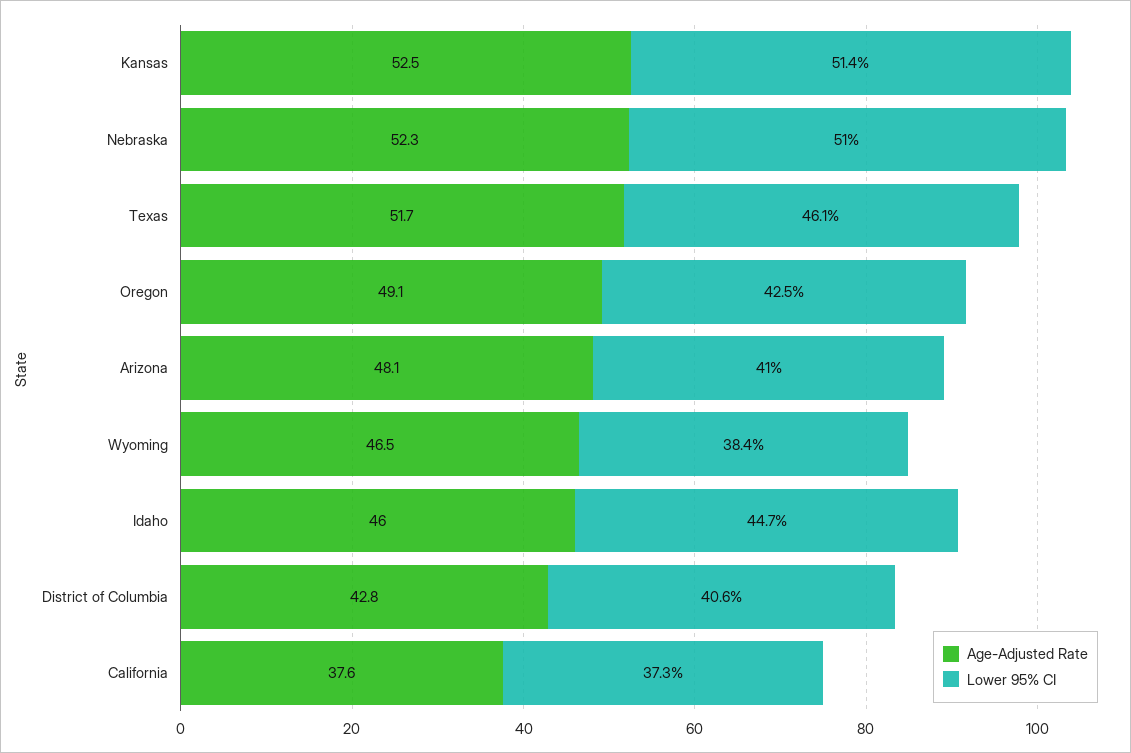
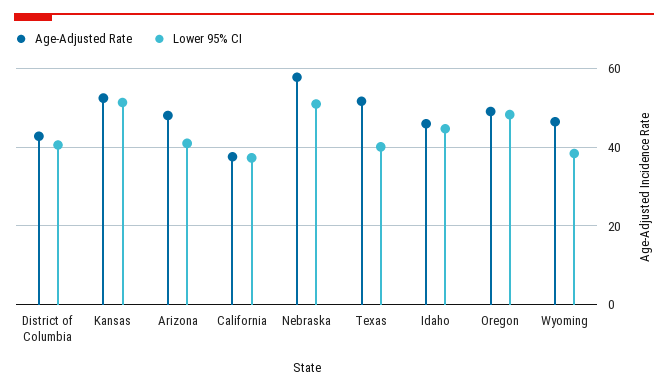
Age-Adjusted Rate, Nebraska: 52.3 -> 58
Lower 95% CI, Texas: 46.1 -> 40
Lower 95% CI, Oregon: 42.5 -> 48

